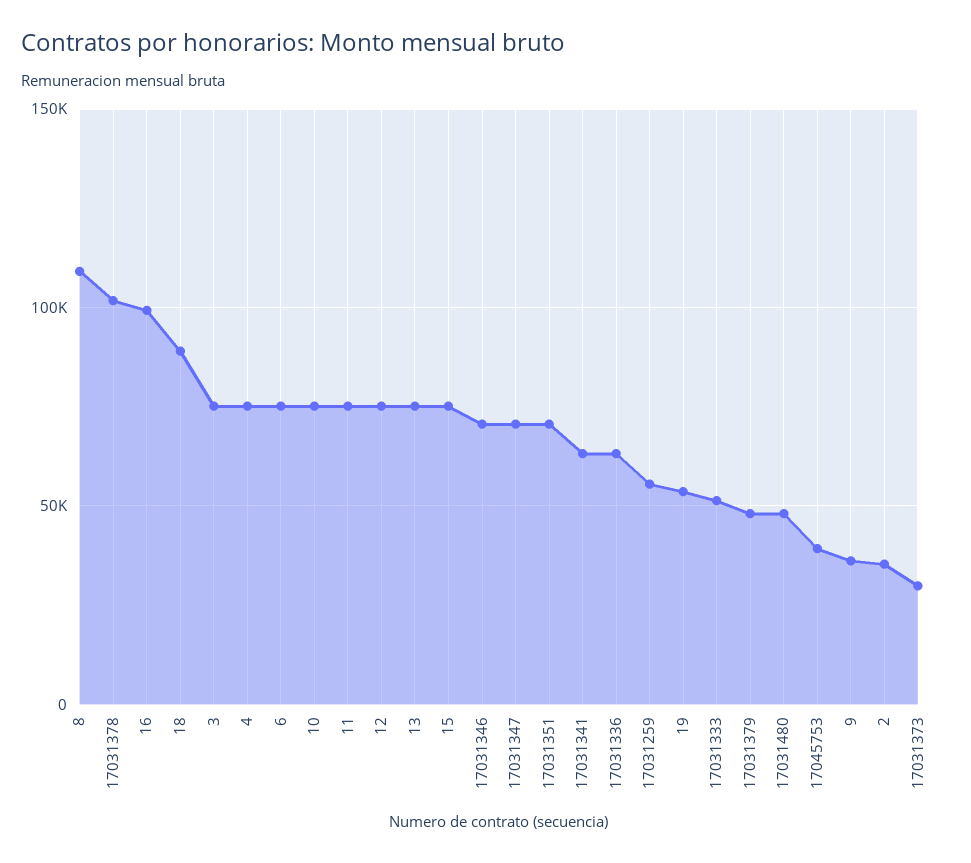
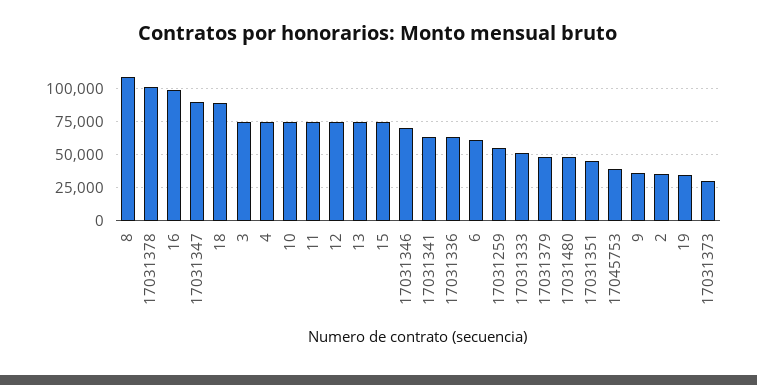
6: 75000 -> 60000
17031347: 70000 -> 90000
17031351: 70000 -> 45000
19: 55000 -> 35000

